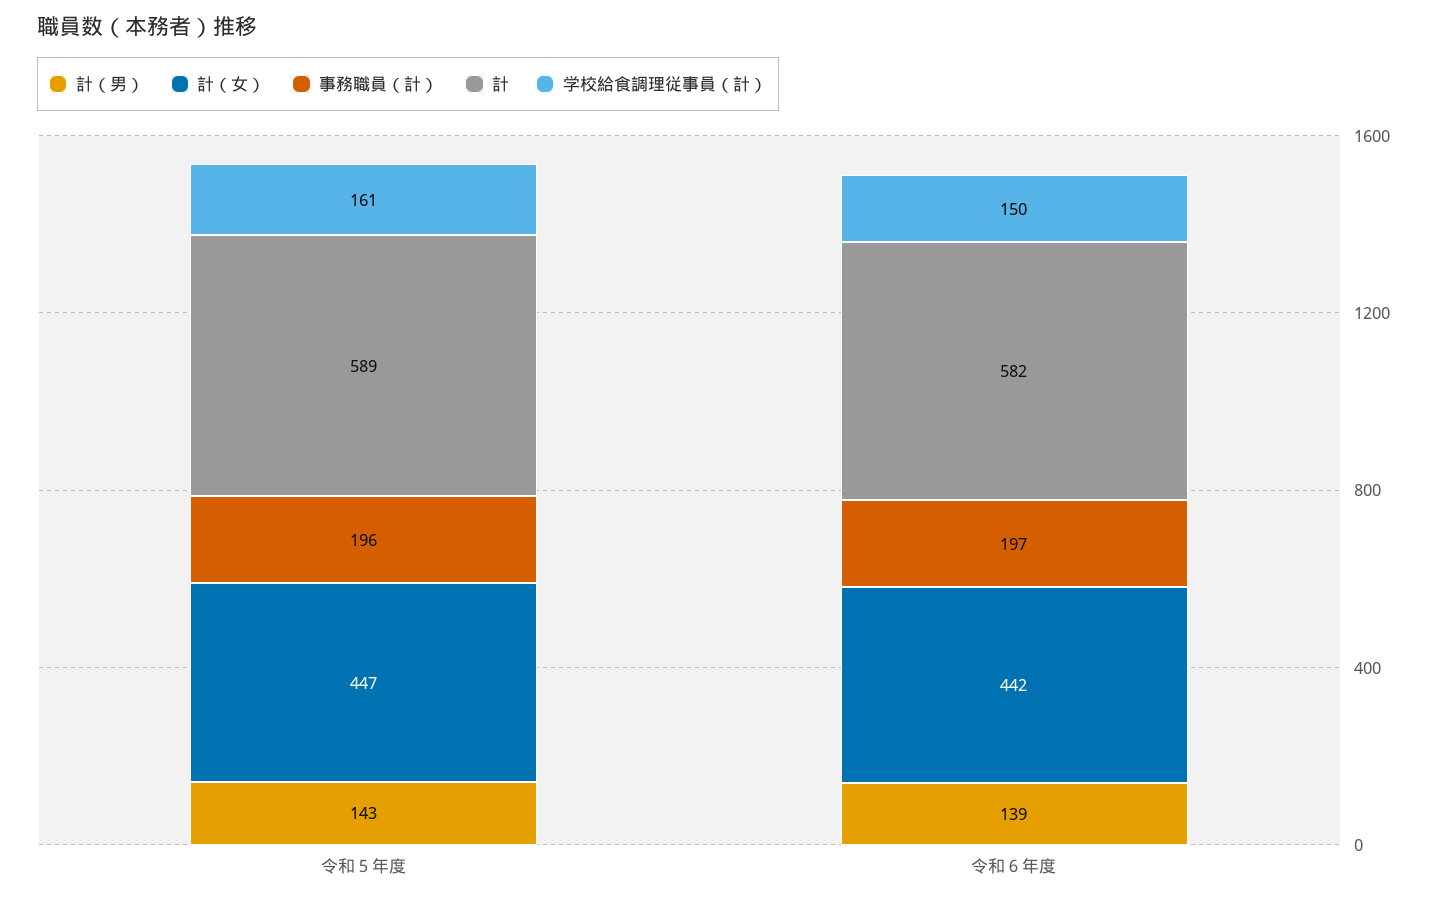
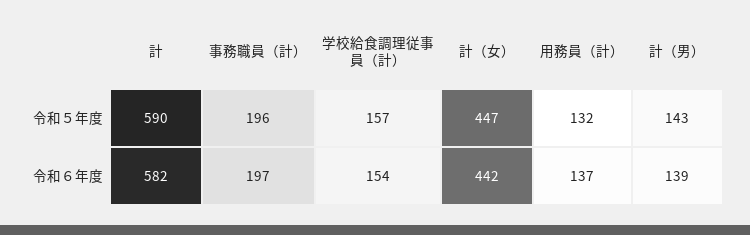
計, 令和５年度: 589 -> 590
学校給食調理従事員（計）, 令和５年度: 161 -> 157
学校給食調理従事員（計）, 令和６年度: 150 -> 154
用務員（計）, 令和５年度: none -> 132
用務員（計）, 令和６年度: none -> 137

